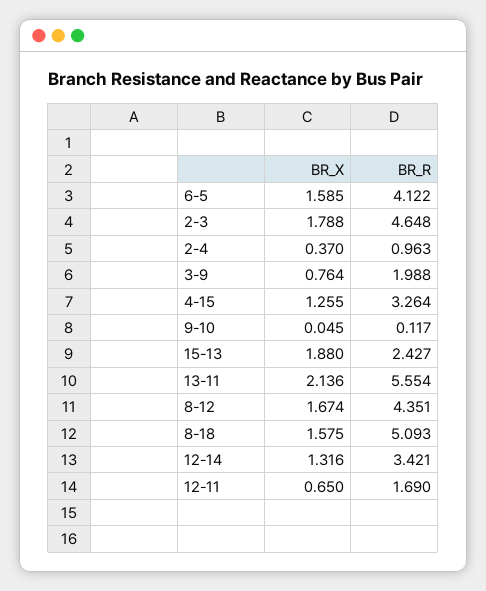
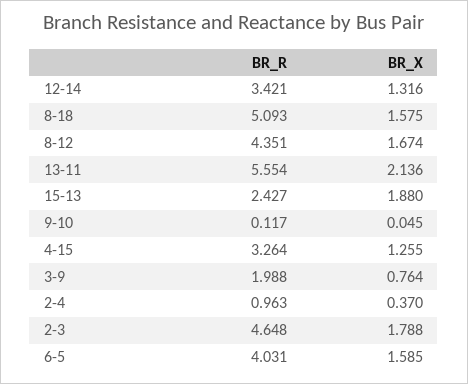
BR_R, 6-5: 4.122 -> 4.031
BR_X, 12-11: 0.65 -> none
BR_R, 12-11: 1.69 -> none

